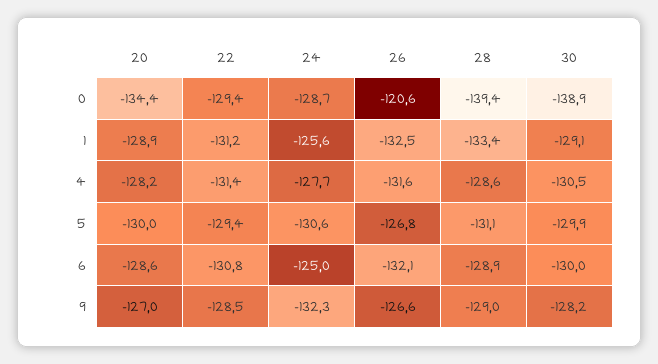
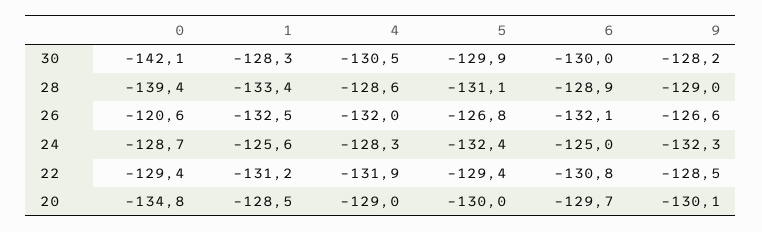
20, 0: -134.4 -> -134.8
30, 0: -138.9 -> -142.1
20, 1: -128.9 -> -128.5
30, 1: -129.1 -> -128.3
20, 4: -128.2 -> -129
22, 4: -131.4 -> -131.9
24, 4: -127.7 -> -128.3
26, 4: -131.6 -> -132
24, 5: -130.6 -> -132.4
20, 6: -128.6 -> -129.7
20, 9: -127 -> -130.1

